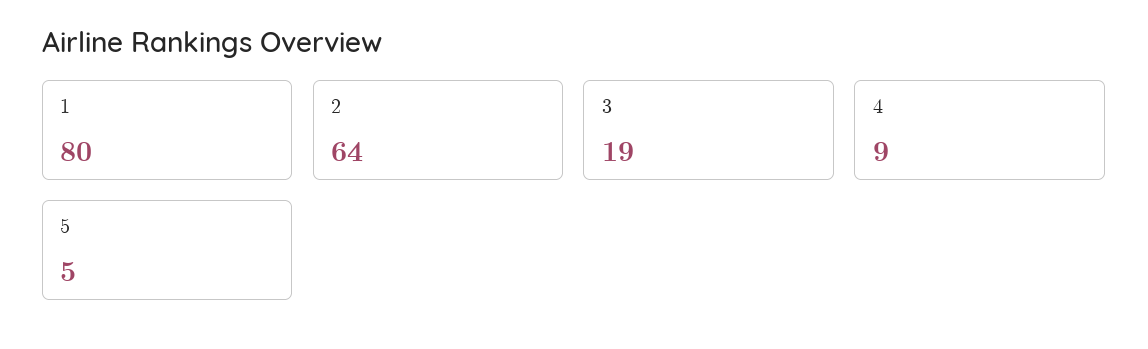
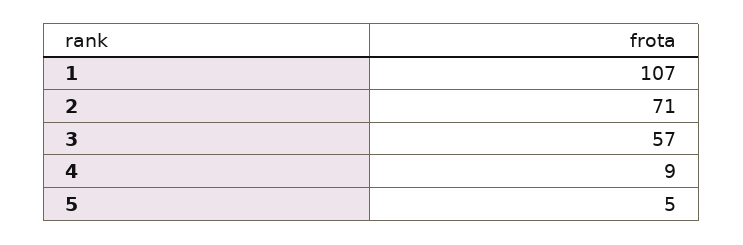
1: 80 -> 107
2: 64 -> 71
3: 19 -> 57

